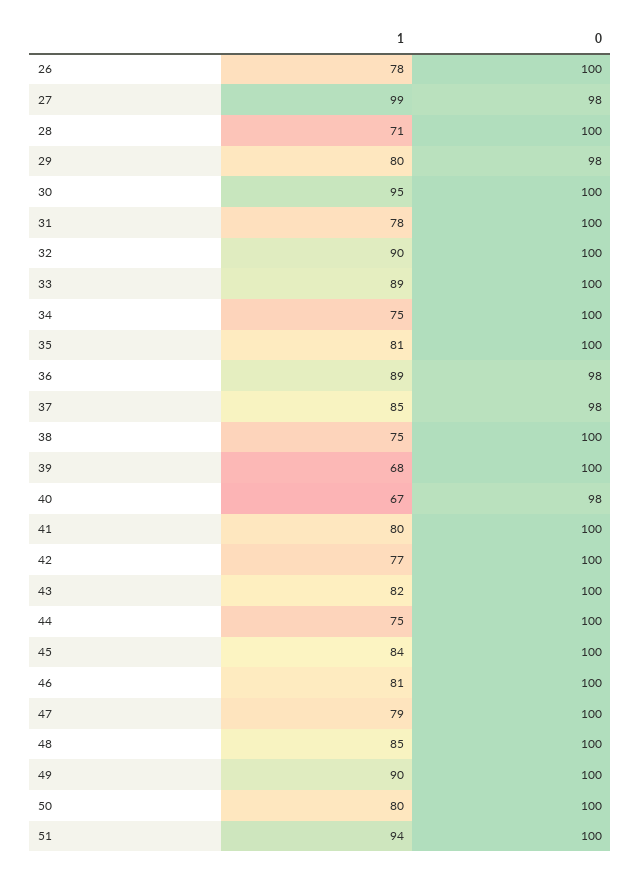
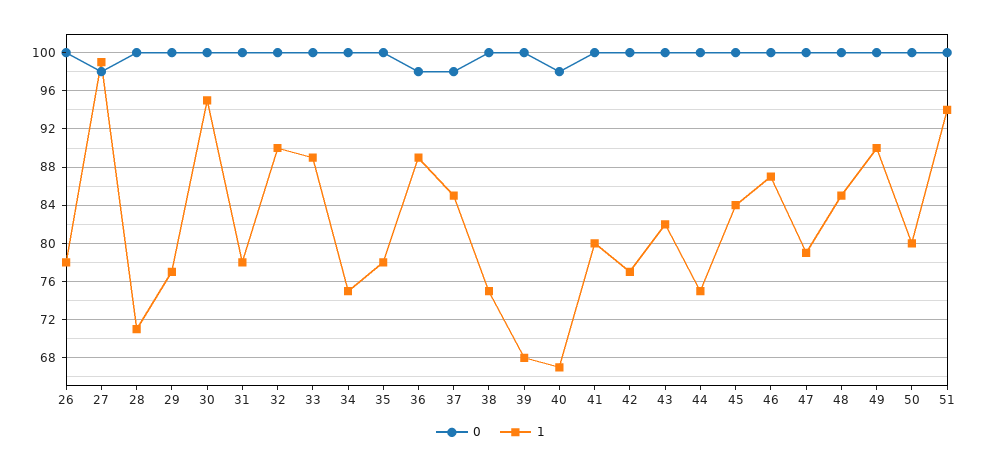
1, 29: 80 -> 77
0, 29: 98 -> 100
1, 35: 81 -> 78
1, 46: 81 -> 87

